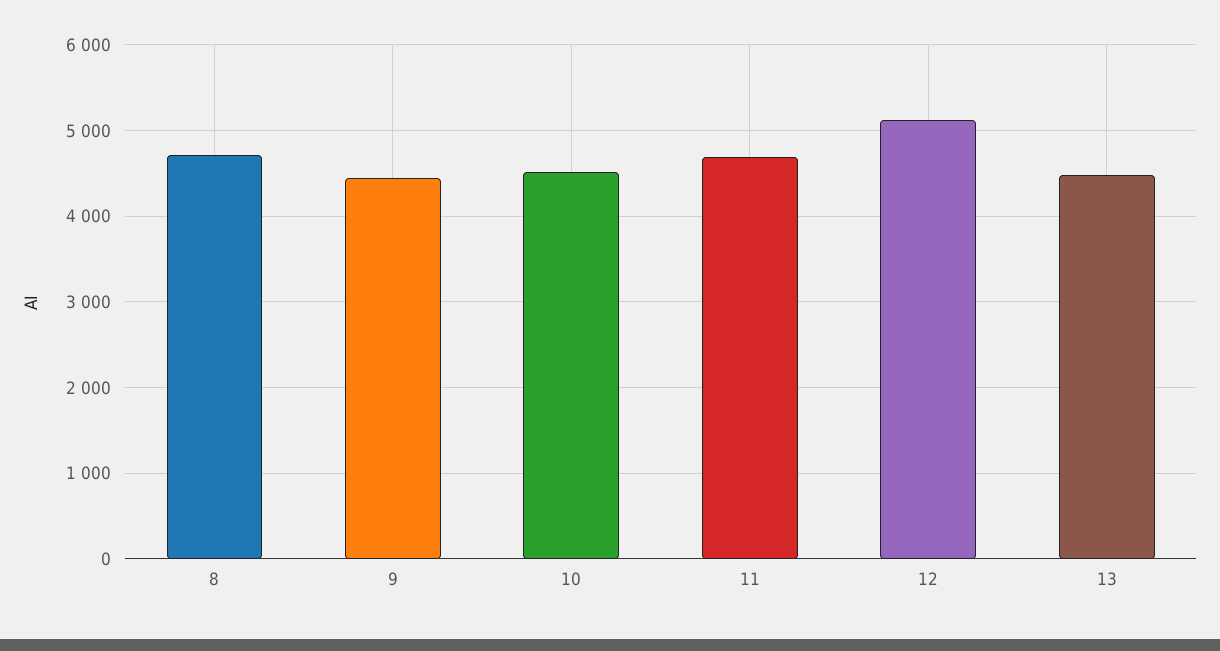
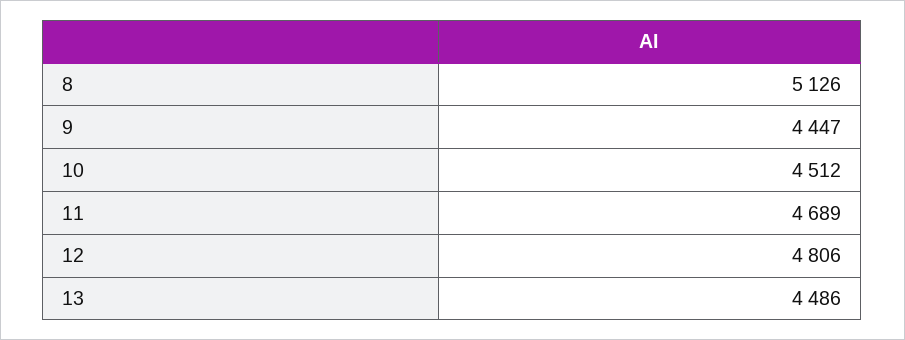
8: 4700 -> 5126
12: 5100 -> 4806

